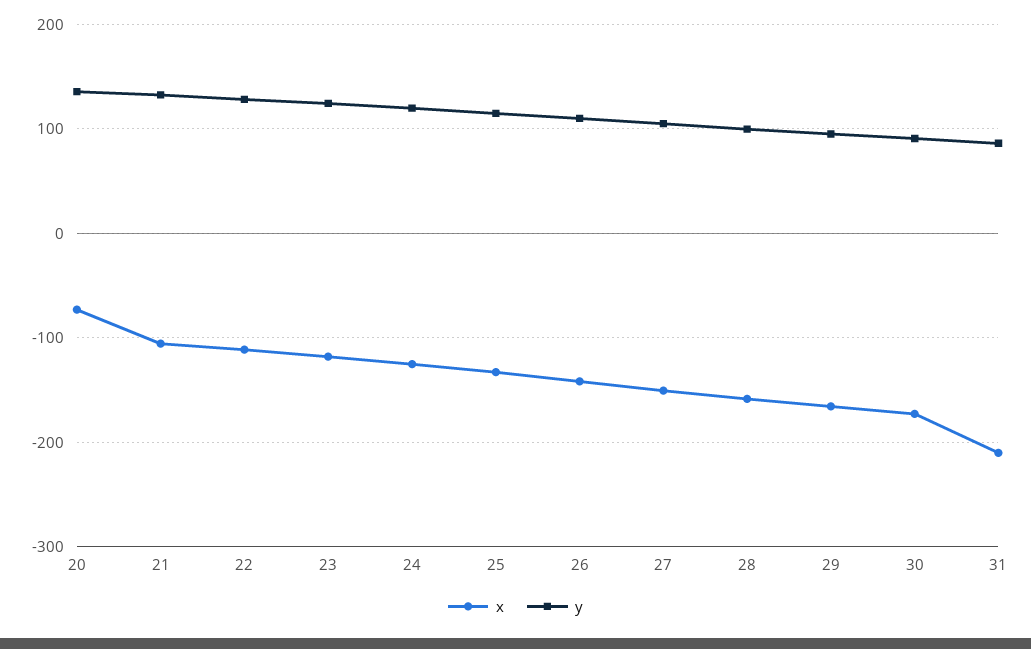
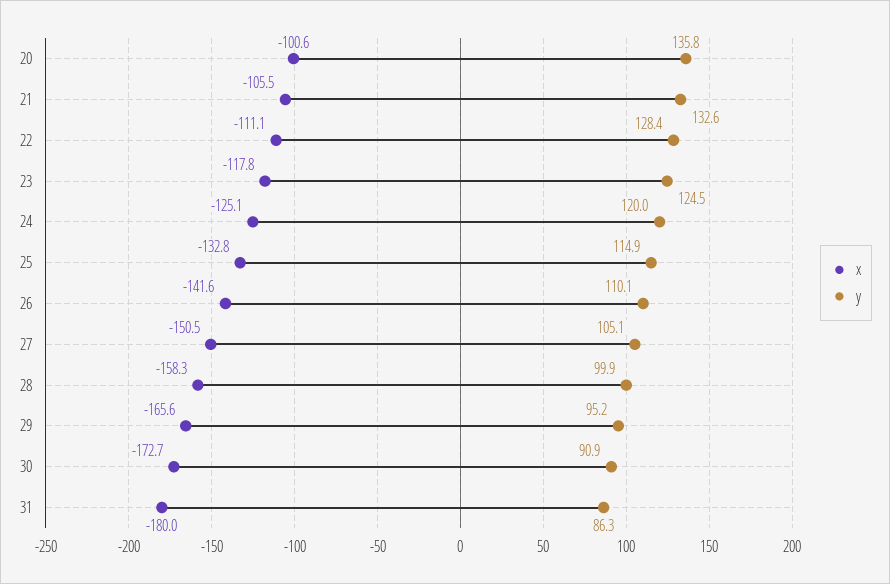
x, 20: -70 -> -100.6
x, 31: -210 -> -180

